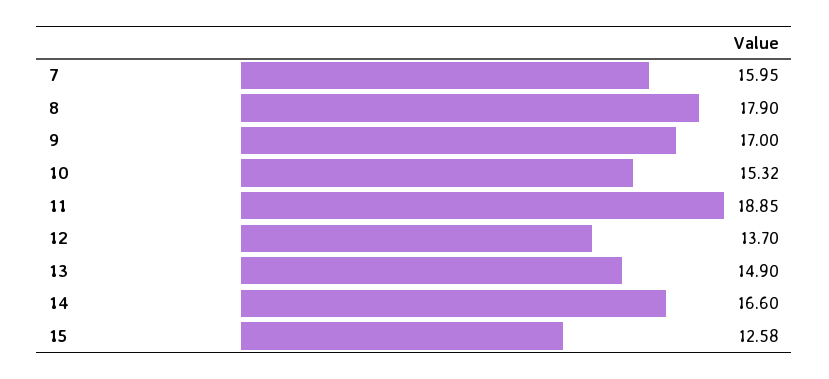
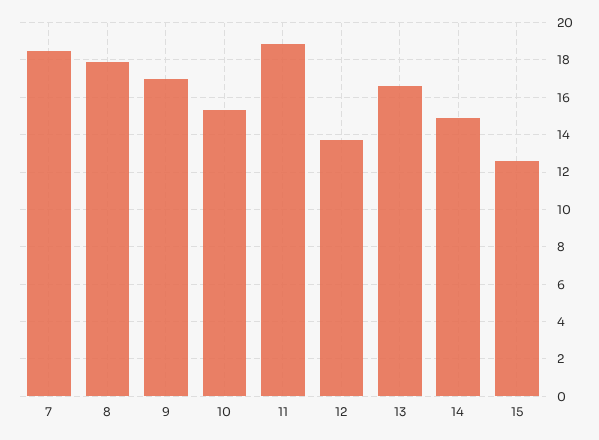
7: 15.95 -> 18.5
13: 14.9 -> 16.5
14: 16.6 -> 15

